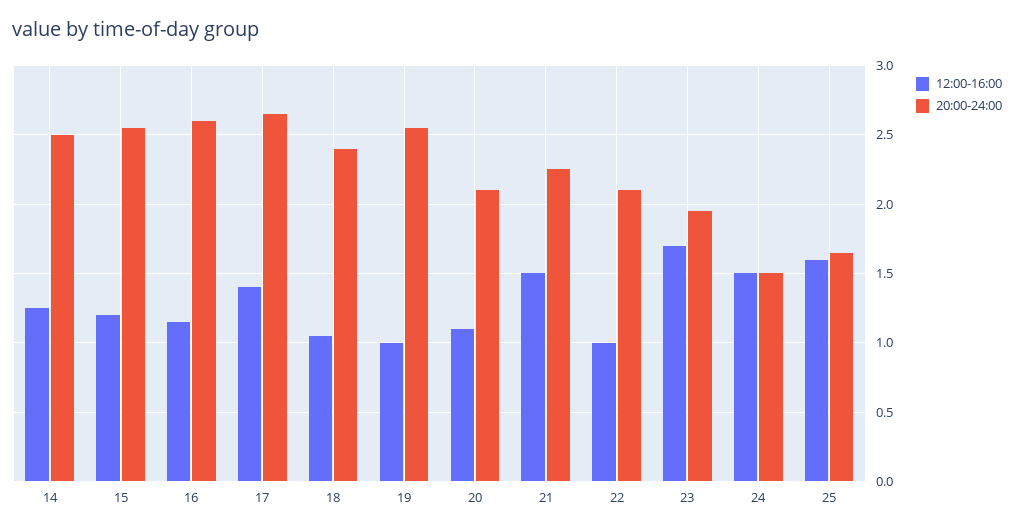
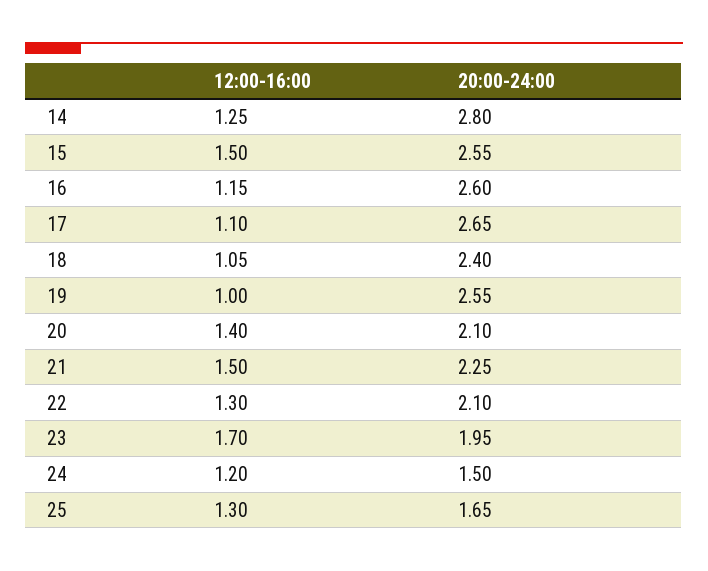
20:00-24:00, 14: 2.5 -> 2.8
12:00-16:00, 15: 1.2 -> 1.5
12:00-16:00, 17: 1.4 -> 1.1
12:00-16:00, 20: 1.1 -> 1.4
12:00-16:00, 22: 1 -> 1.3
12:00-16:00, 24: 1.5 -> 1.2
12:00-16:00, 25: 1.6 -> 1.3

